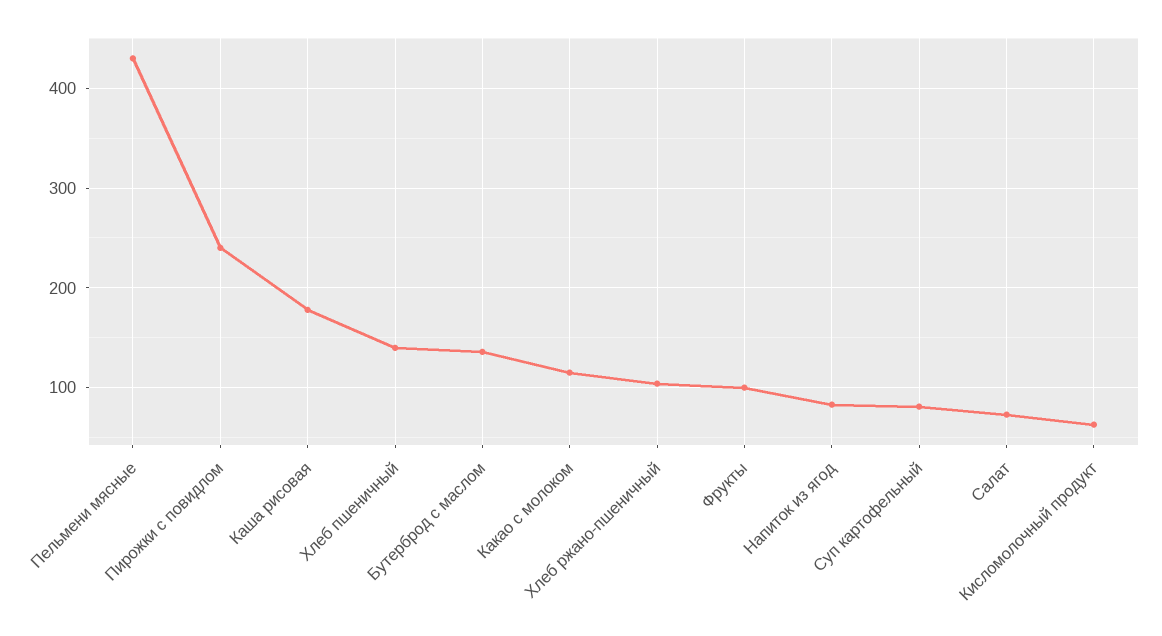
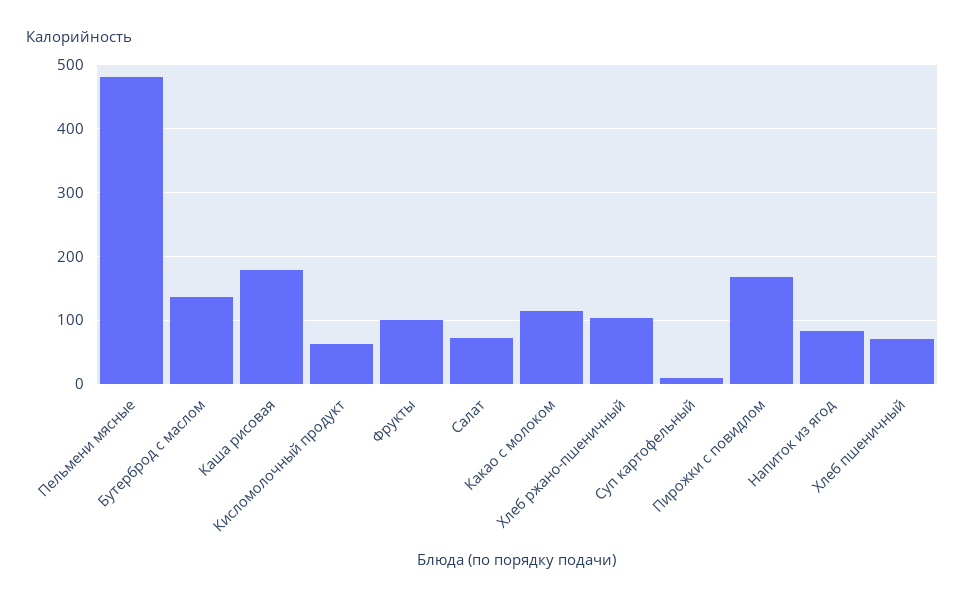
Пельмени мясные: 430 -> 480
Пирожки с повидлом: 240 -> 170
Хлеб пшеничный: 140 -> 70
Суп картофельный: 80 -> 10

